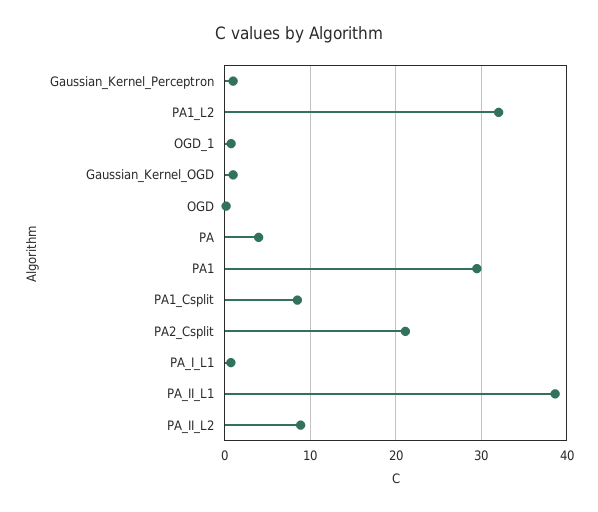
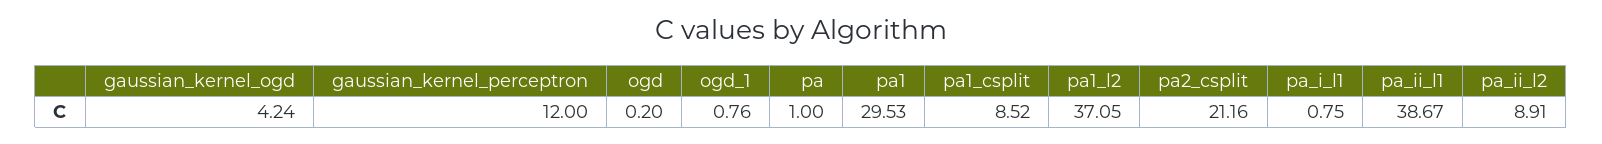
Gaussian_Kernel_Perceptron: 1 -> 12
PA1_L2: 32 -> 37.05
Gaussian_Kernel_OGD: 1 -> 4.24
PA: 4 -> 1

